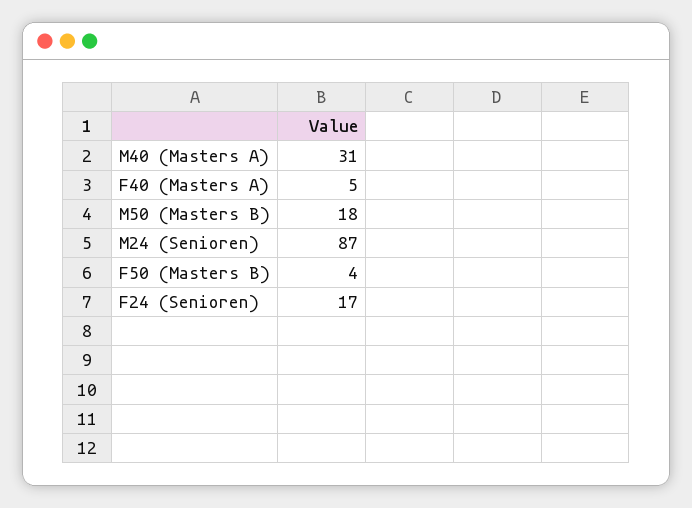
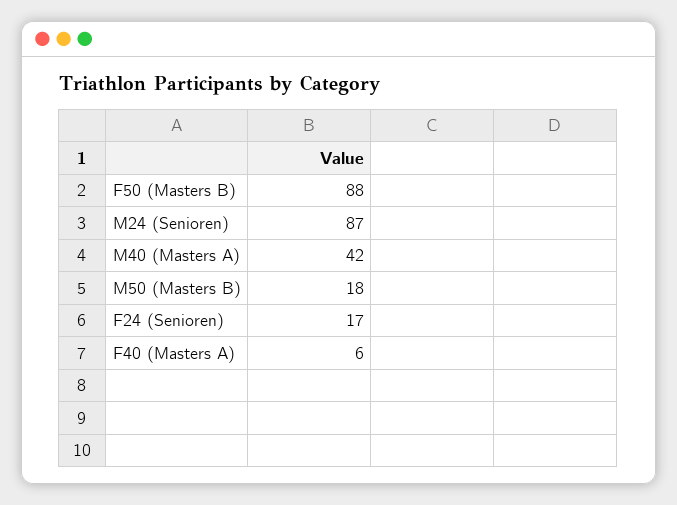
M40 (Masters A): 31 -> 42
F40 (Masters A): 5 -> 6
F50 (Masters B): 4 -> 88

